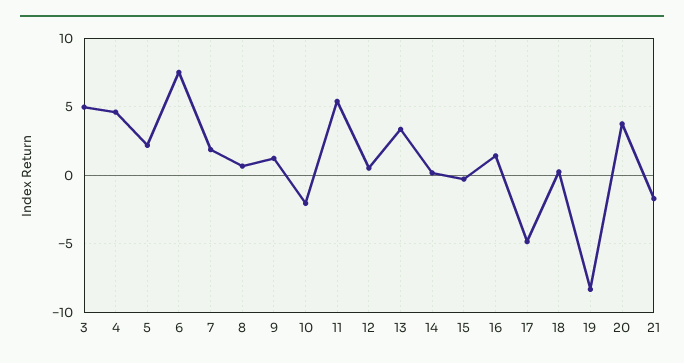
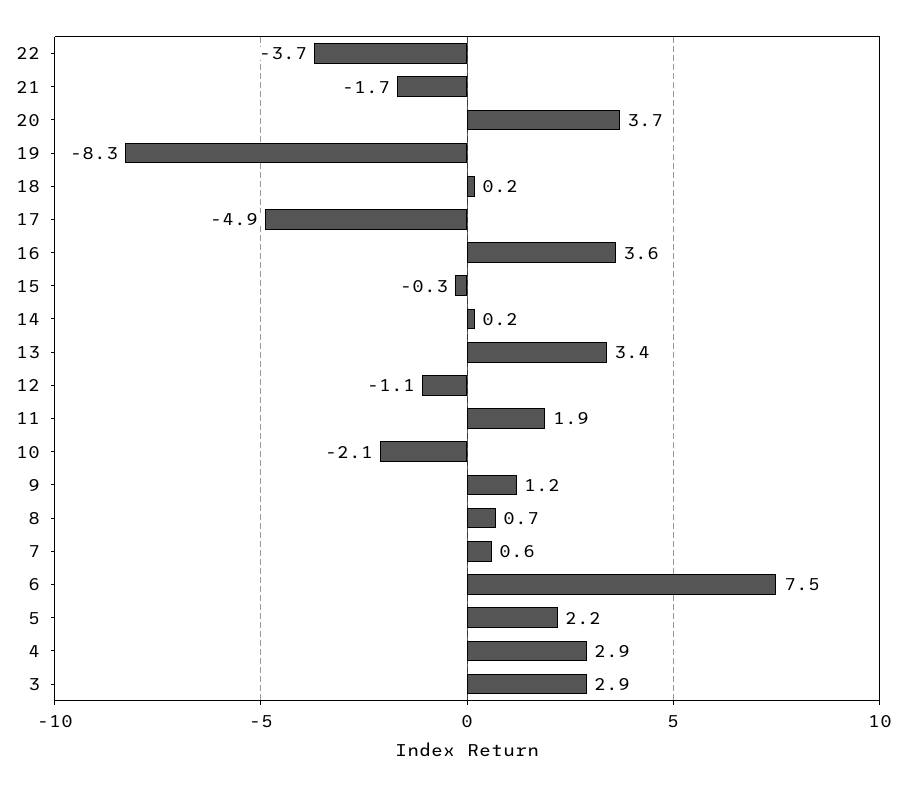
3: 5 -> 2.9
4: 4.5 -> 2.9
7: 2 -> 0.6
11: 5.5 -> 1.9
12: 0.5 -> -1.1
16: 1.5 -> 3.6
22: none -> -3.7

